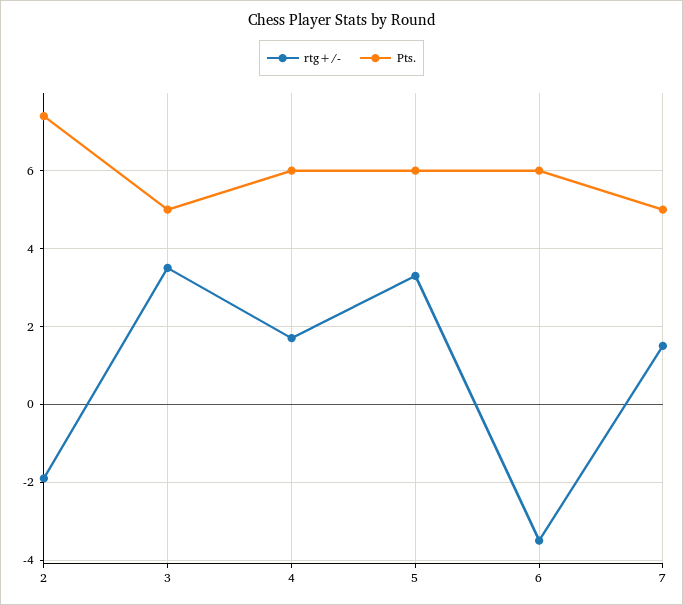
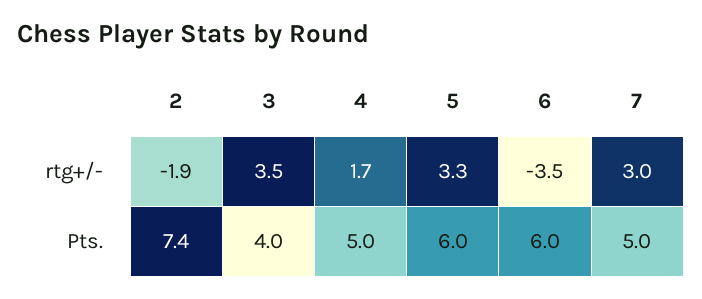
Pts., 3: 5 -> 4
Pts., 4: 6 -> 5
rtg+/-, 7: 1.5 -> 3

